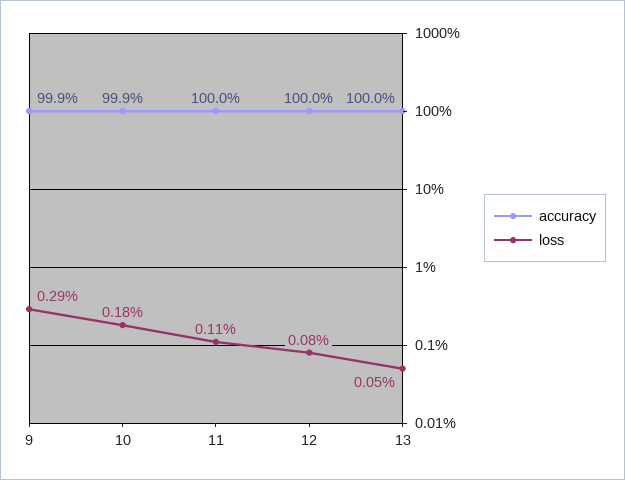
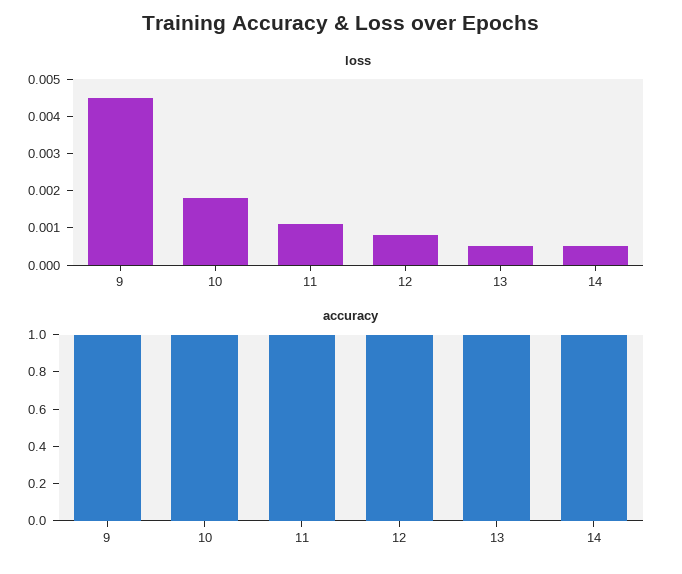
loss, 9: 0.0029 -> 0.0045
loss, 14: none -> 0.0005
accuracy, 14: none -> 1

